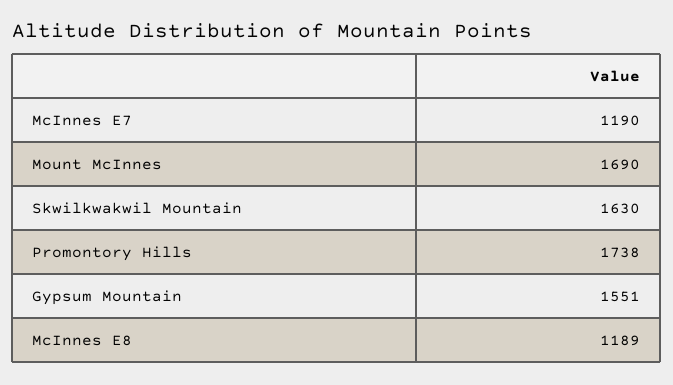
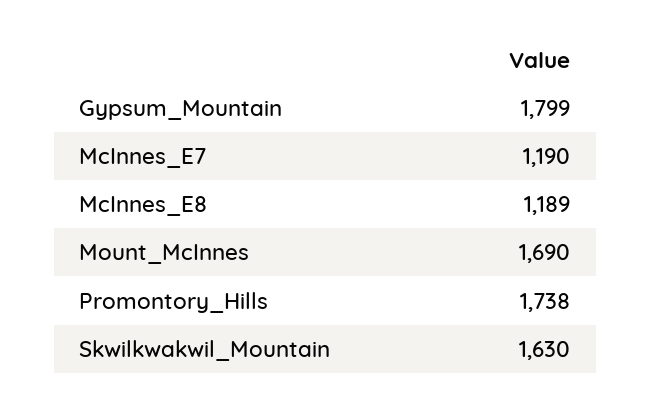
Gypsum Mountain: 1551 -> 1799

